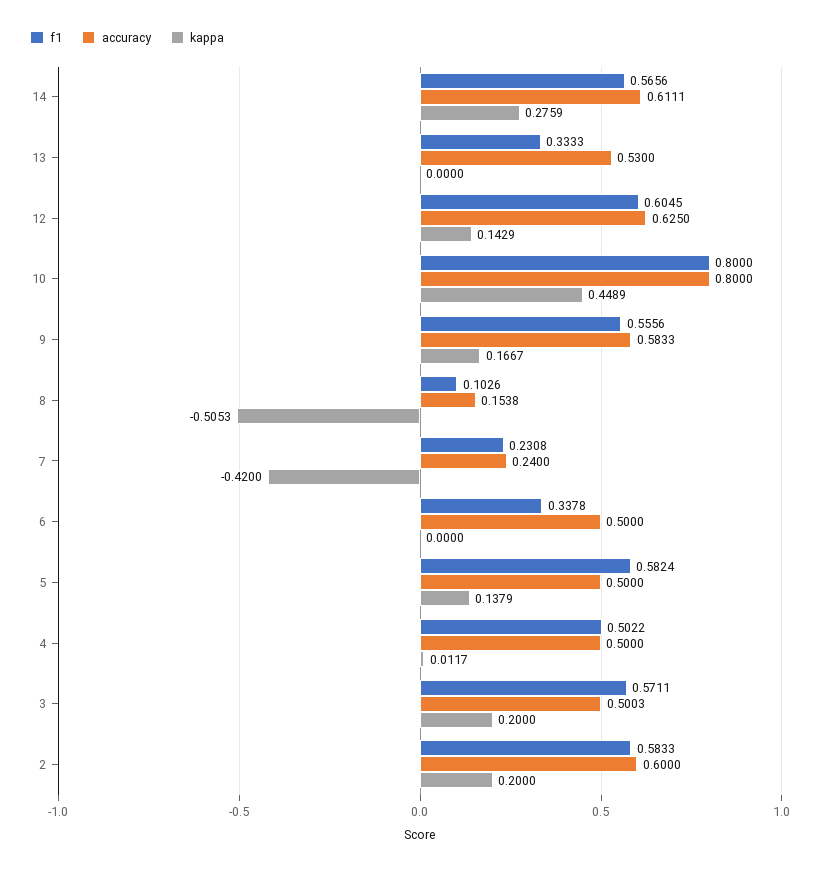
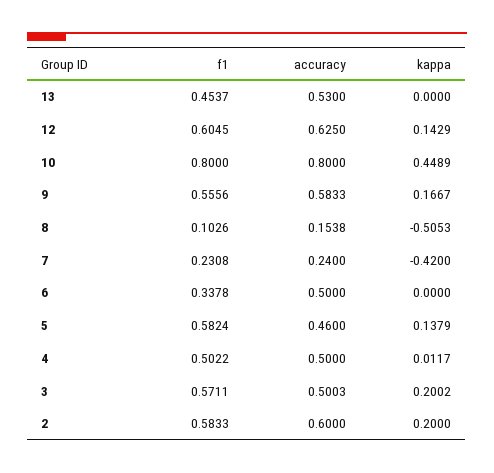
f1, 14: 0.5656 -> none
accuracy, 14: 0.6111 -> none
kappa, 14: 0.2759 -> none
f1, 13: 0.3333 -> 0.4537
accuracy, 5: 0.5 -> 0.46
kappa, 3: 0.2 -> 0.2002

